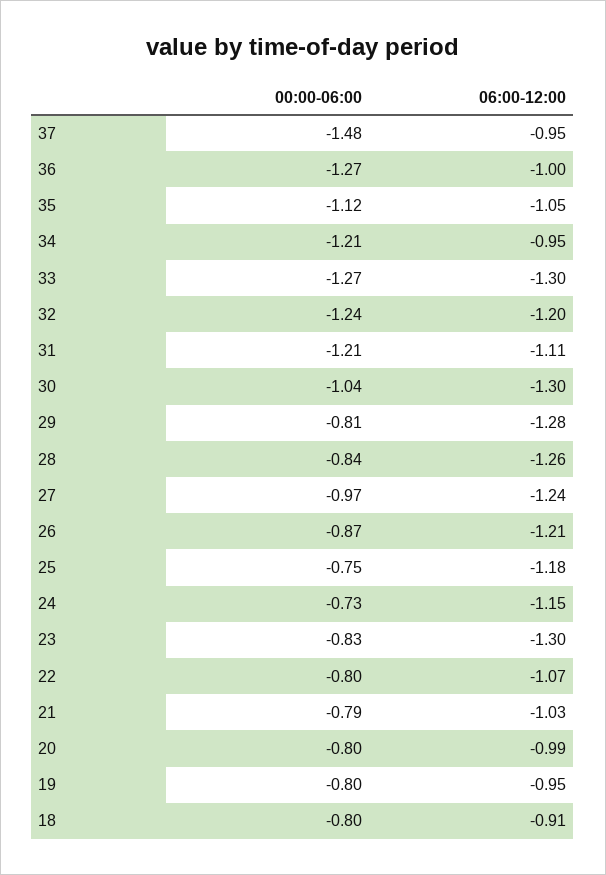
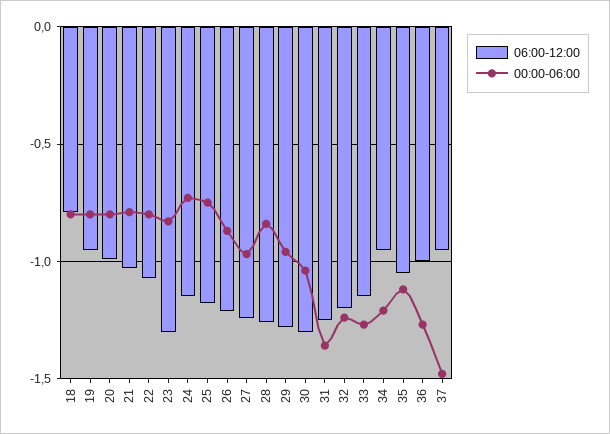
06:00-12:00, 33: -1.3 -> -1.15
00:00-06:00, 31: -1.21 -> -1.35
06:00-12:00, 31: -1.11 -> -1.25
00:00-06:00, 29: -0.81 -> -0.95
06:00-12:00, 18: -0.91 -> -0.8

